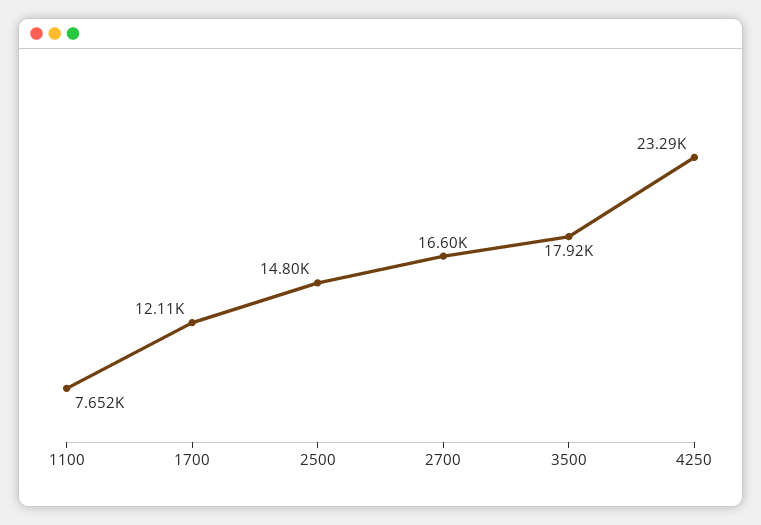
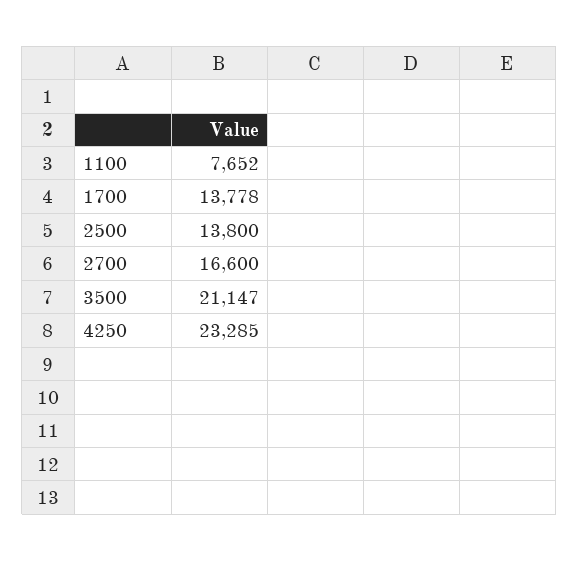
1700: 12110 -> 13778
2500: 14800 -> 13800
3500: 17920 -> 21147

